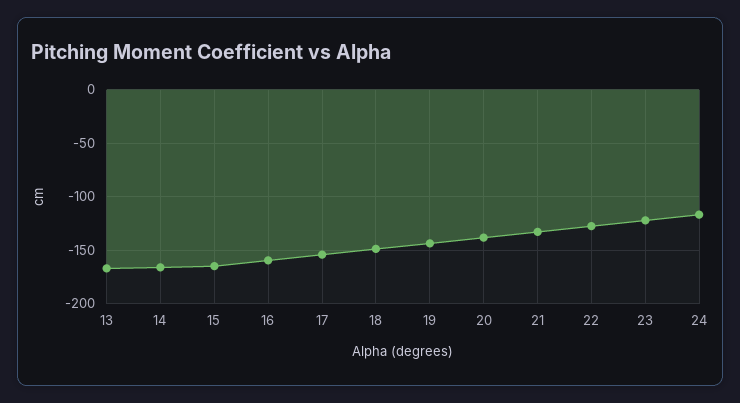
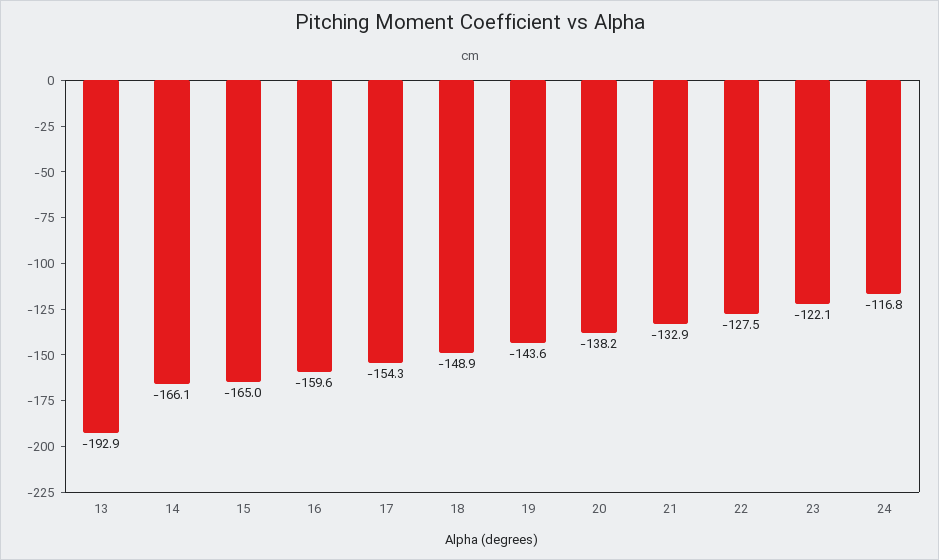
13: -170 -> -192.9

